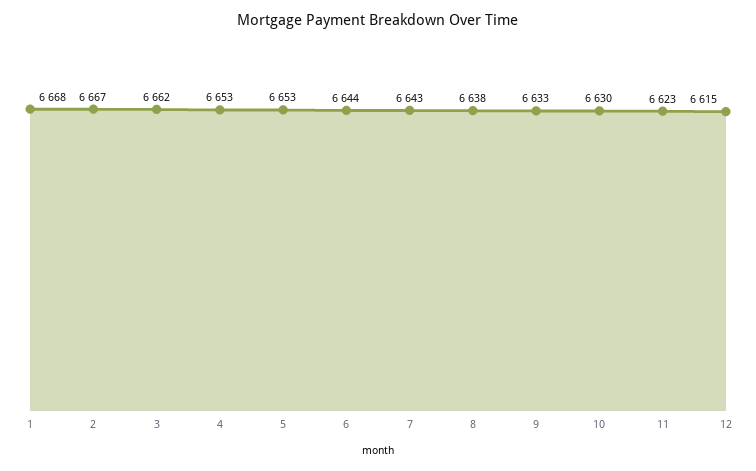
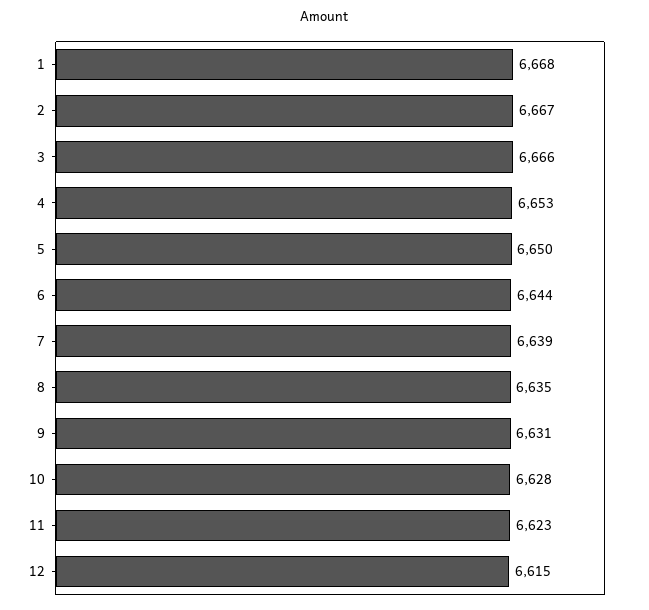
3: 6662 -> 6666
5: 6653 -> 6650
7: 6643 -> 6639
8: 6638 -> 6635
9: 6633 -> 6631
10: 6630 -> 6628

